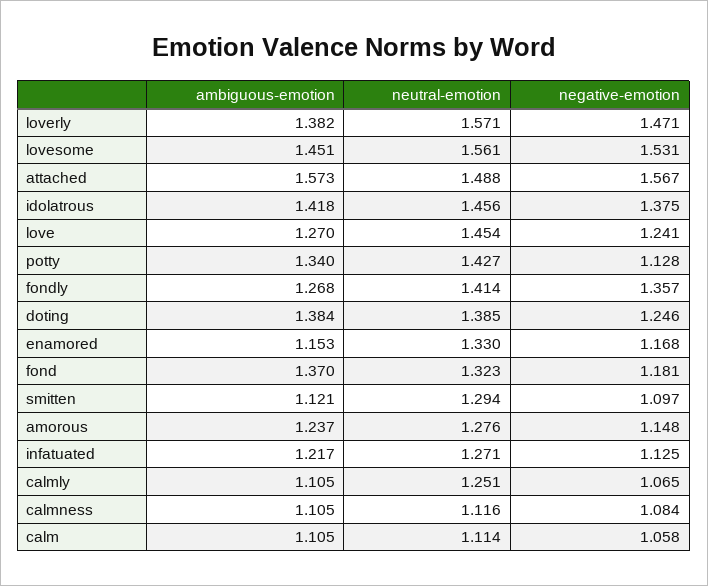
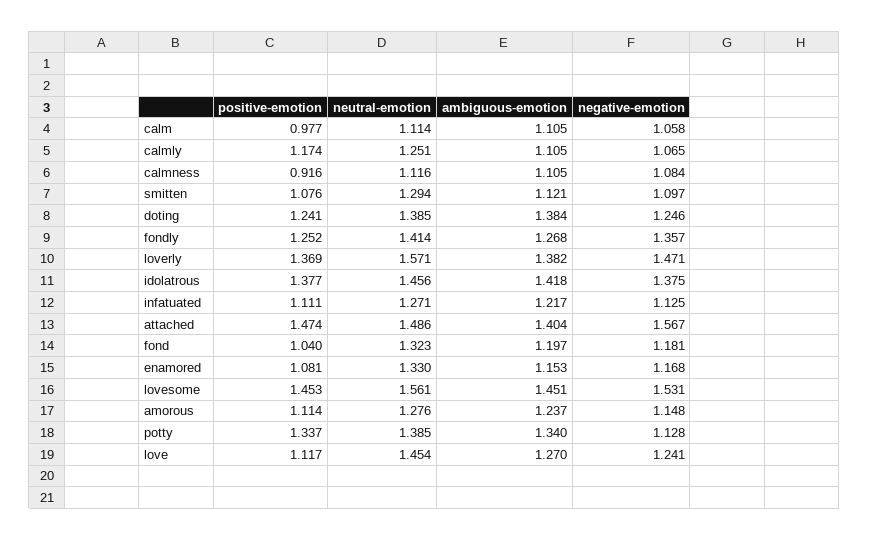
ambiguous-emotion, attached: 1.573 -> 1.404
neutral-emotion, attached: 1.488 -> 1.486
neutral-emotion, potty: 1.427 -> 1.385
ambiguous-emotion, fond: 1.37 -> 1.197
positive-emotion, calm: none -> 0.977
positive-emotion, calmly: none -> 1.174
positive-emotion, calmness: none -> 0.916
positive-emotion, smitten: none -> 1.076
positive-emotion, doting: none -> 1.241
positive-emotion, fondly: none -> 1.252
positive-emotion, loverly: none -> 1.369
positive-emotion, idolatrous: none -> 1.377
positive-emotion, infatuated: none -> 1.111
positive-emotion, attached: none -> 1.474
positive-emotion, fond: none -> 1.04
positive-emotion, enamored: none -> 1.081
positive-emotion, lovesome: none -> 1.453
positive-emotion, amorous: none -> 1.114
positive-emotion, potty: none -> 1.337
positive-emotion, love: none -> 1.117

